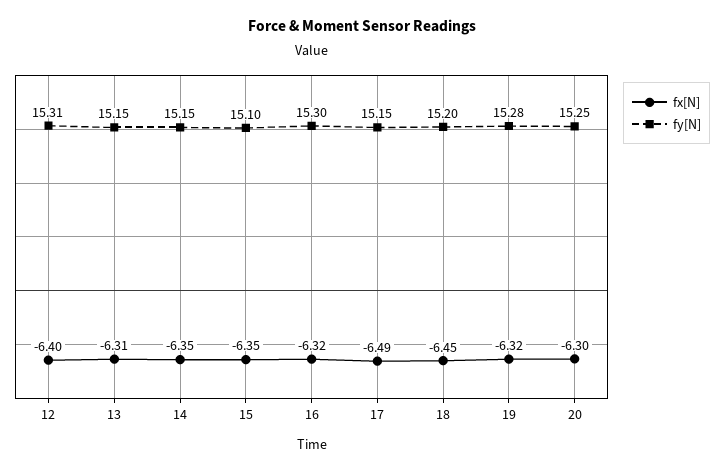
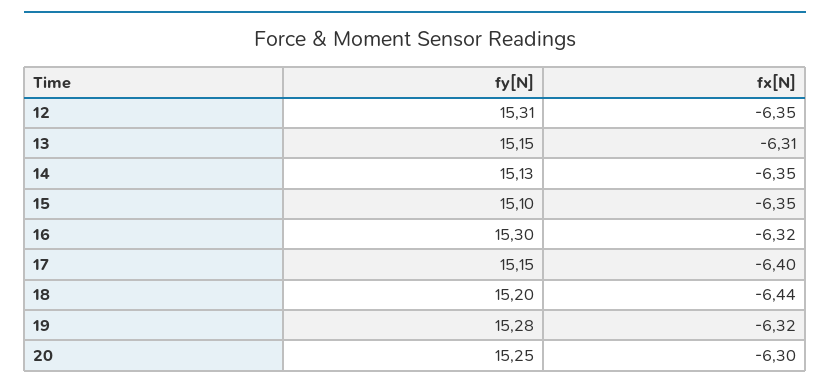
fx[N], 12: -6.4 -> -6.35
fy[N], 14: 15.15 -> 15.13
fx[N], 17: -6.49 -> -6.4
fx[N], 18: -6.45 -> -6.44

